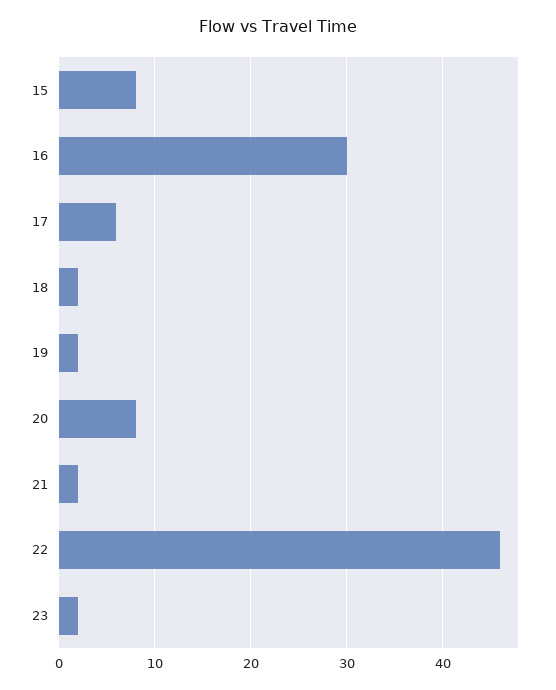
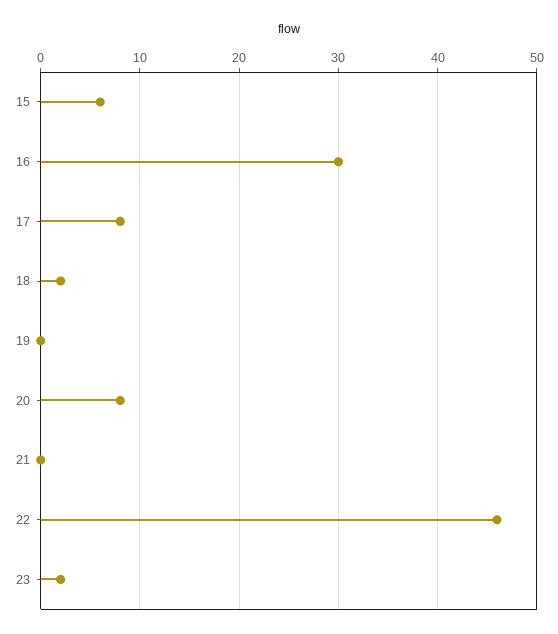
15: 8 -> 6
17: 6 -> 8
19: 2 -> 0
21: 2 -> 0

